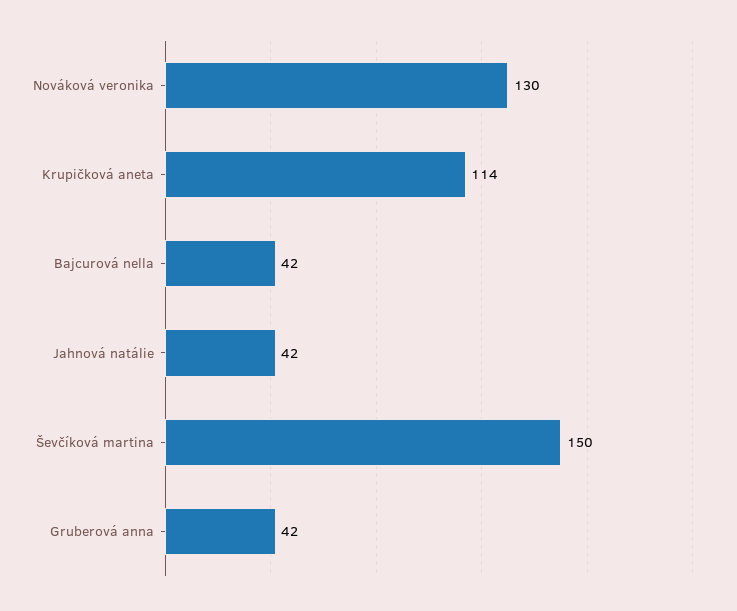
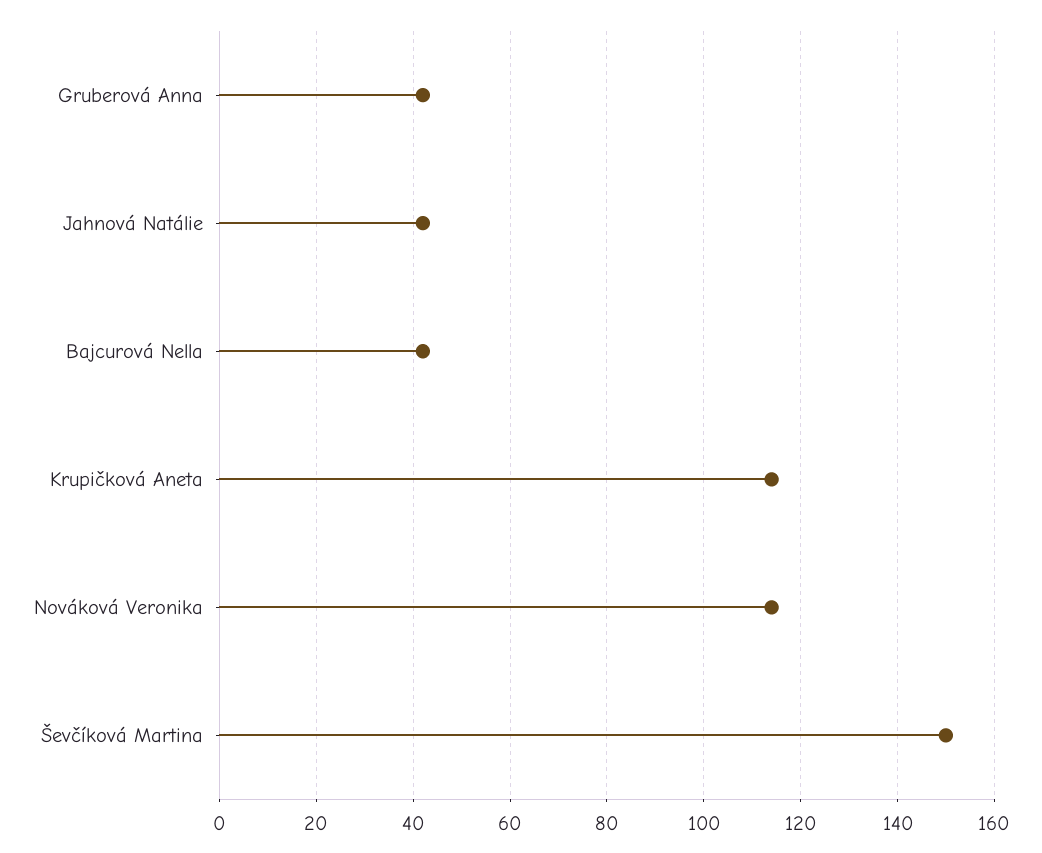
Nováková veronika: 130 -> 115

